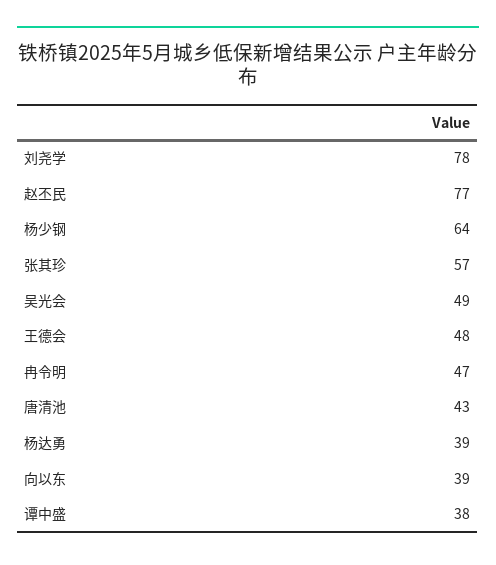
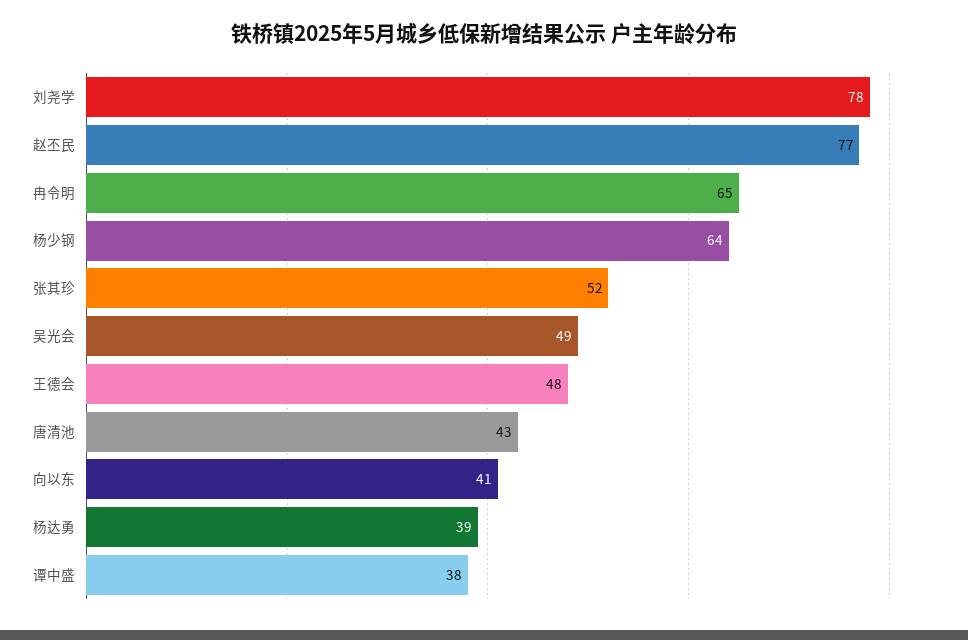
张其珍: 57 -> 52
冉令明: 47 -> 65
向以东: 39 -> 41

